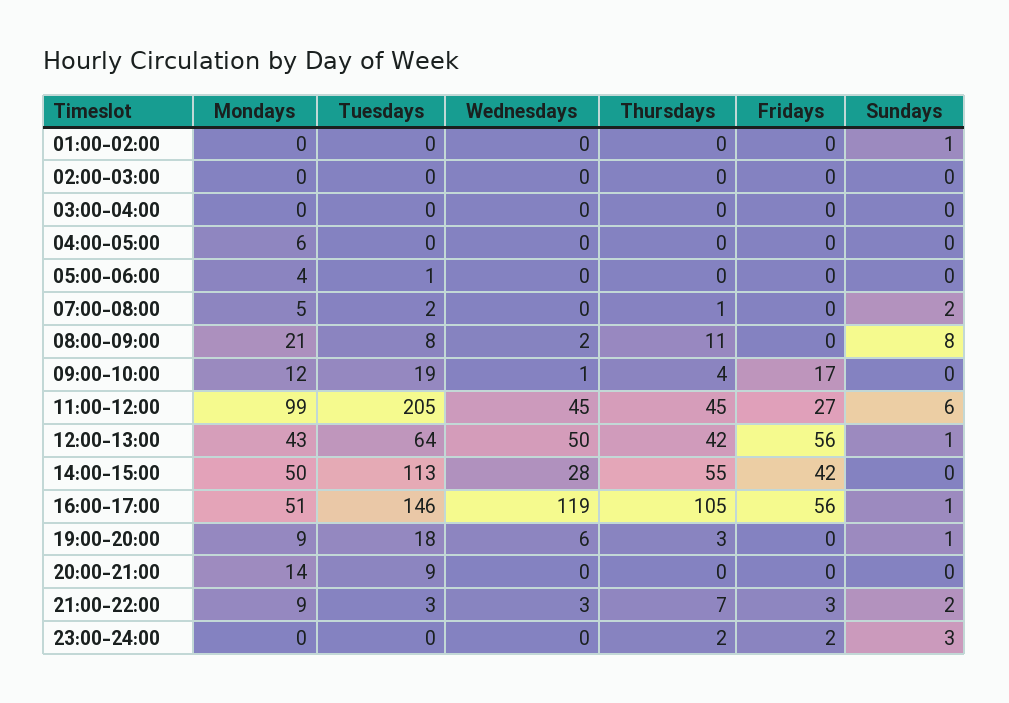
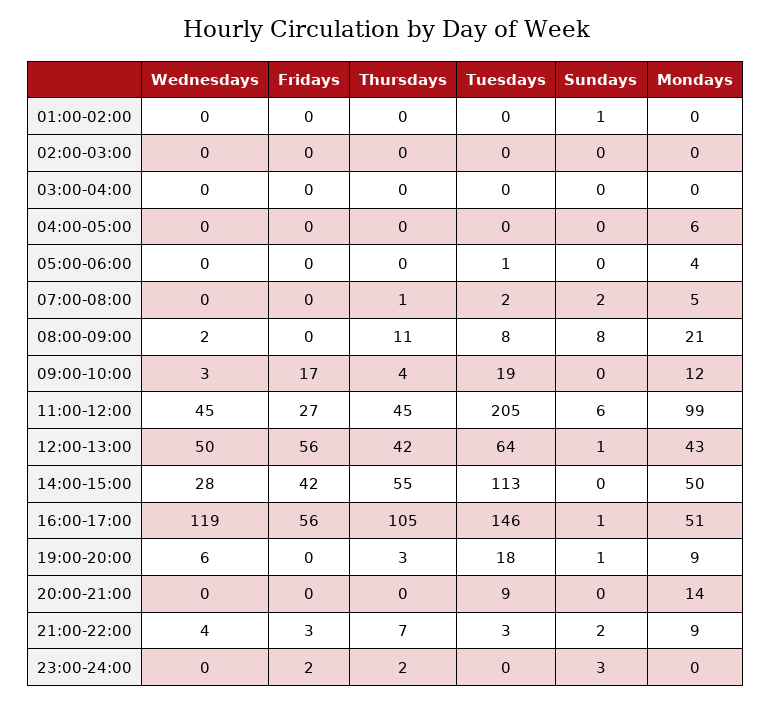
Wednesdays, 09:00-10:00: 1 -> 3
Wednesdays, 21:00-22:00: 3 -> 4

